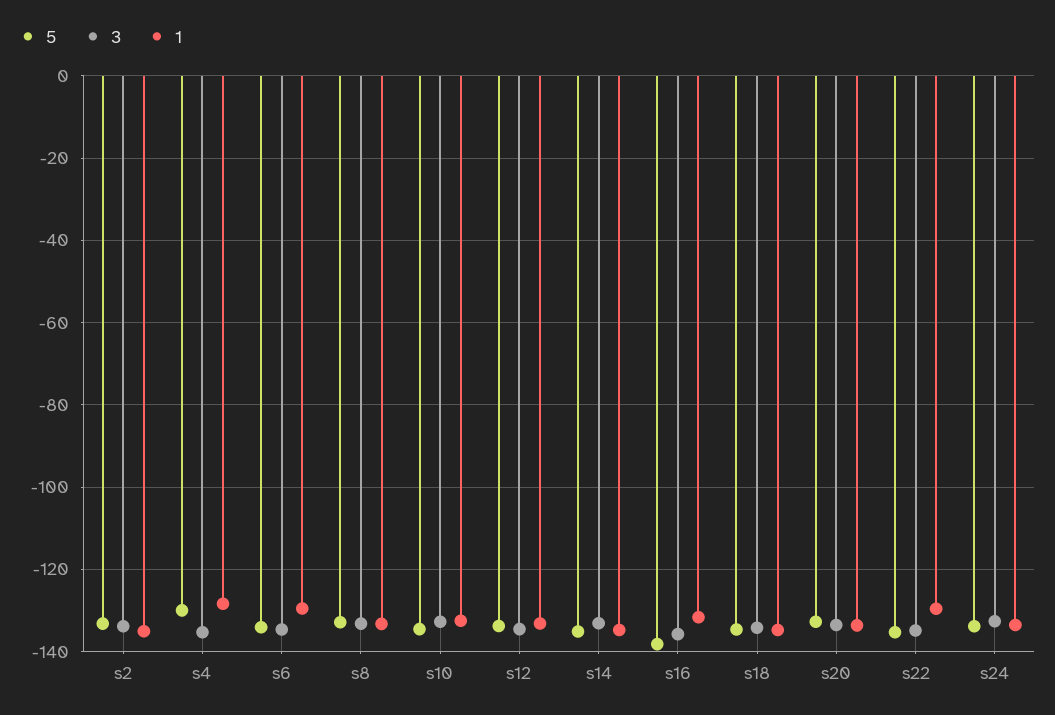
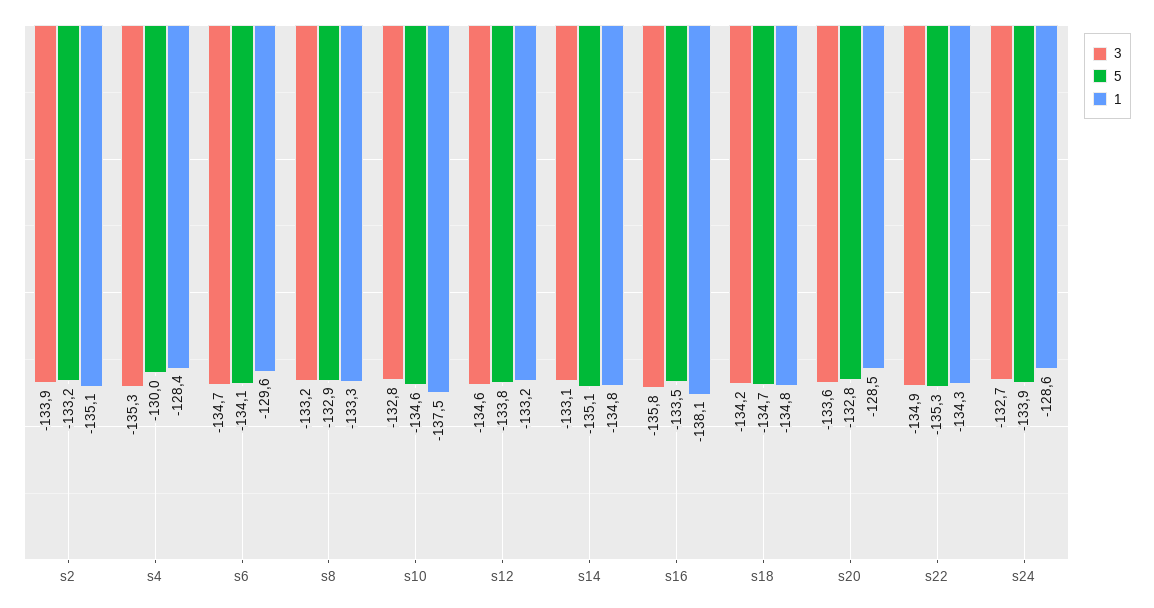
1, s10: -132 -> -137.5
5, s16: -138 -> -133.5
1, s16: -132 -> -138.1
1, s20: -134 -> -128.5
1, s22: -130 -> -134.3
1, s24: -134 -> -128.6

